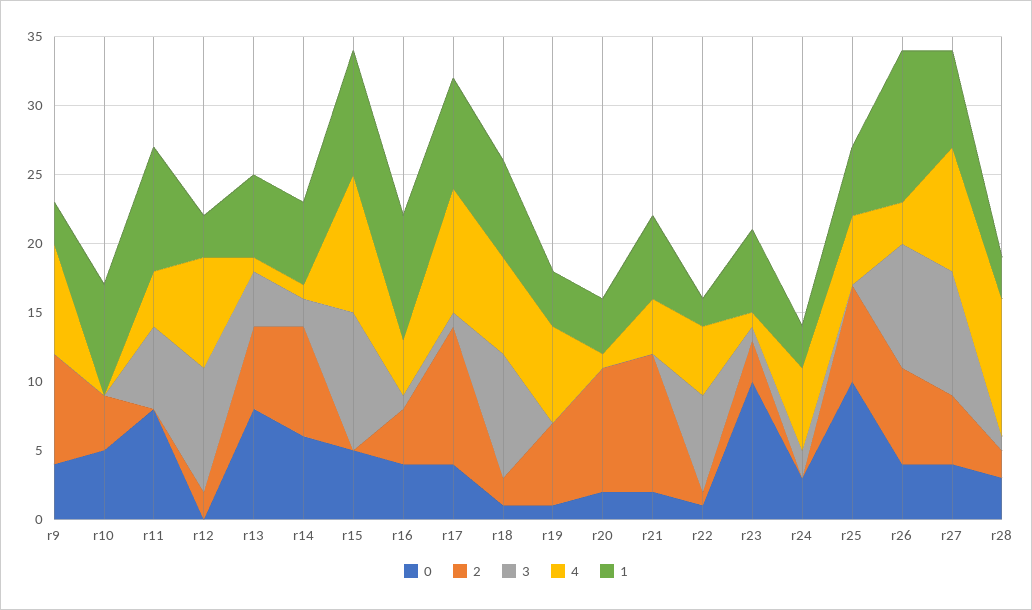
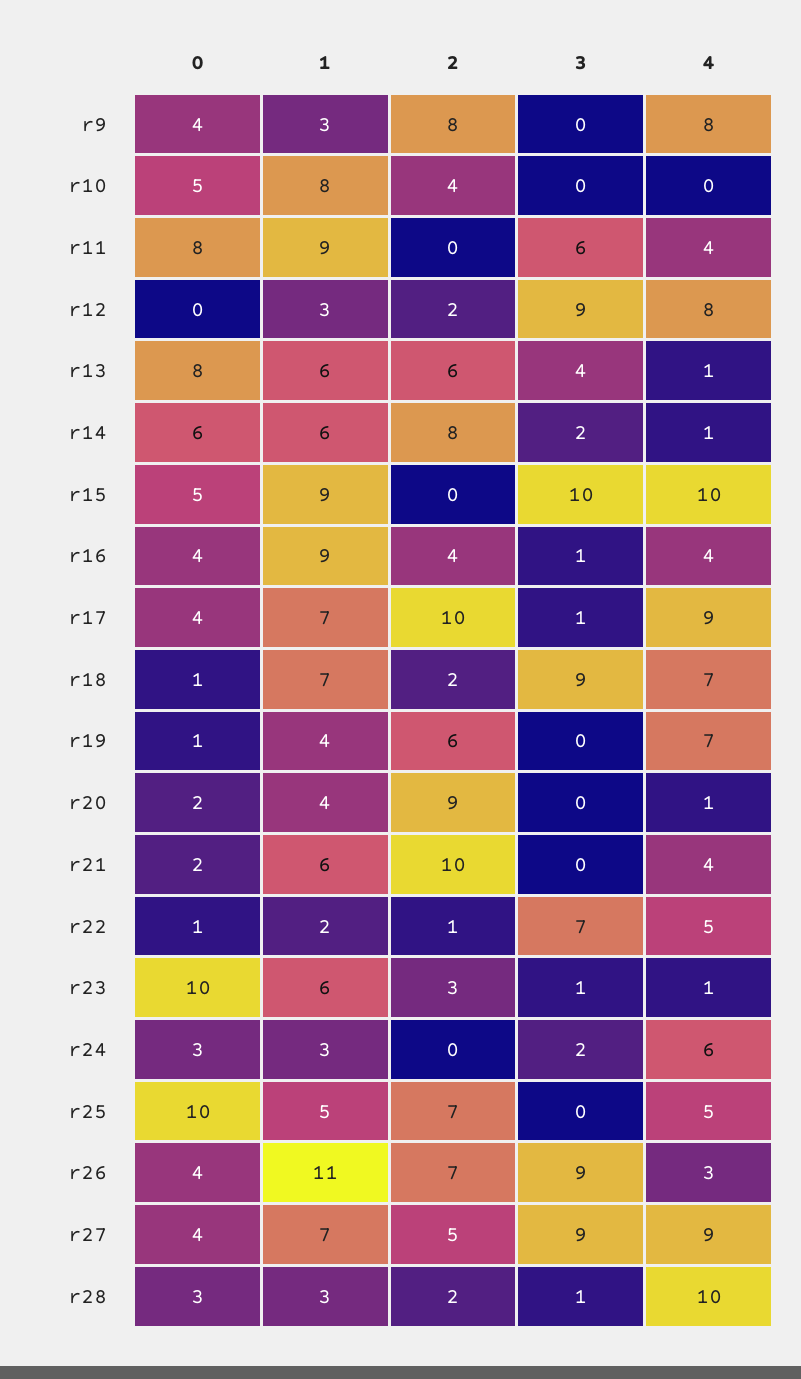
1, r17: 8 -> 7

